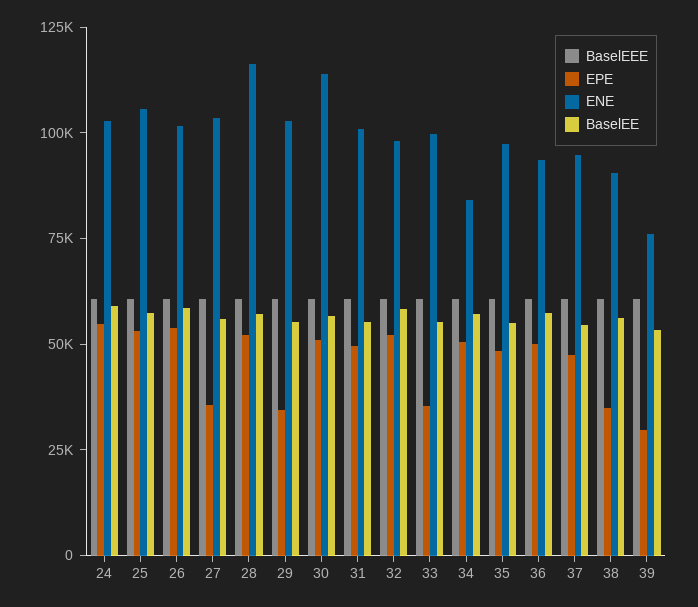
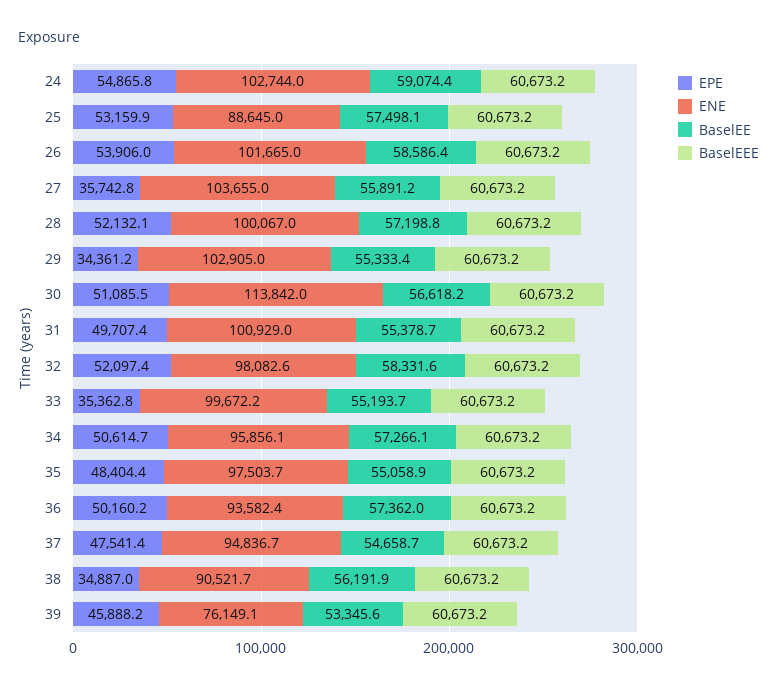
ENE, 25: 105000 -> 88645
ENE, 28: 115000 -> 100067
ENE, 34: 85000 -> 95856.1
EPE, 39: 30000 -> 45888.2

